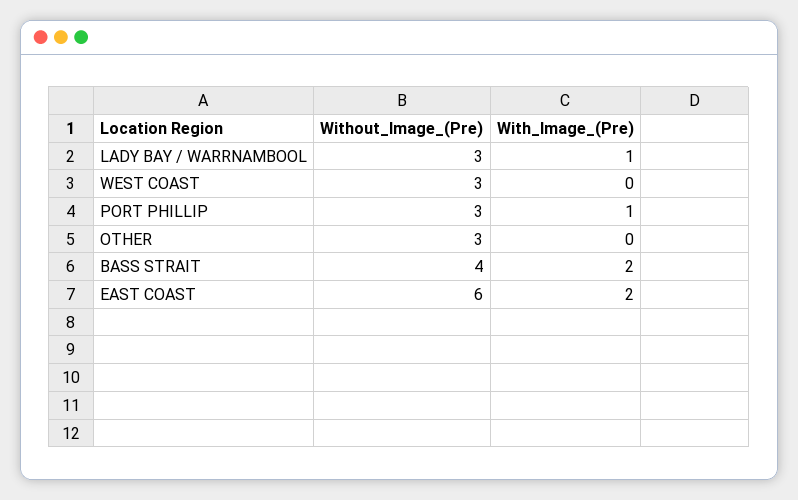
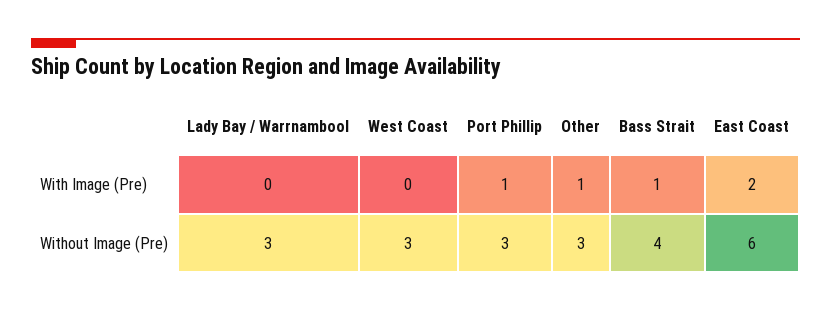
With_Image_(Pre), LADY BAY / WARRNAMBOOL: 1 -> 0
With_Image_(Pre), OTHER: 0 -> 1
With_Image_(Pre), BASS STRAIT: 2 -> 1

